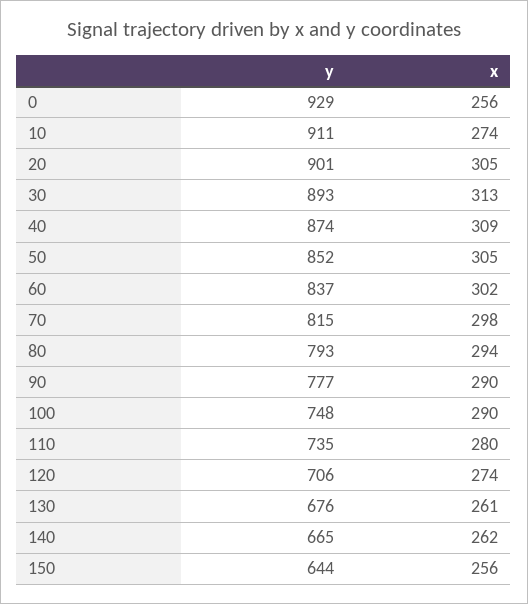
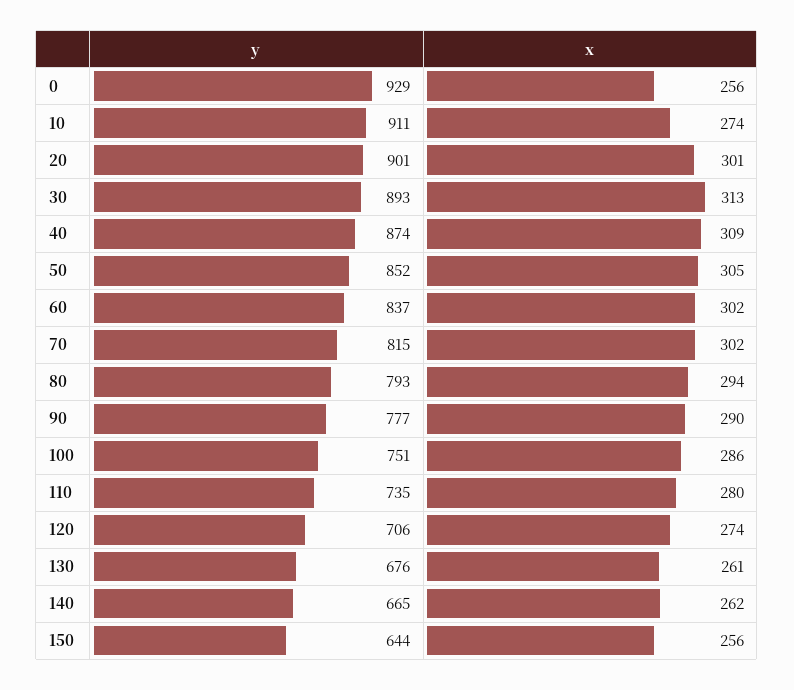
x, 20: 305 -> 301
x, 70: 298 -> 302
y, 100: 748 -> 751
x, 100: 290 -> 286

